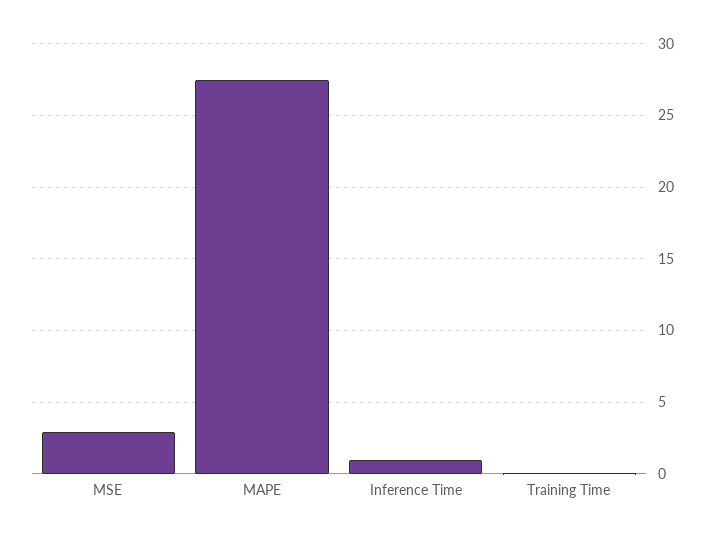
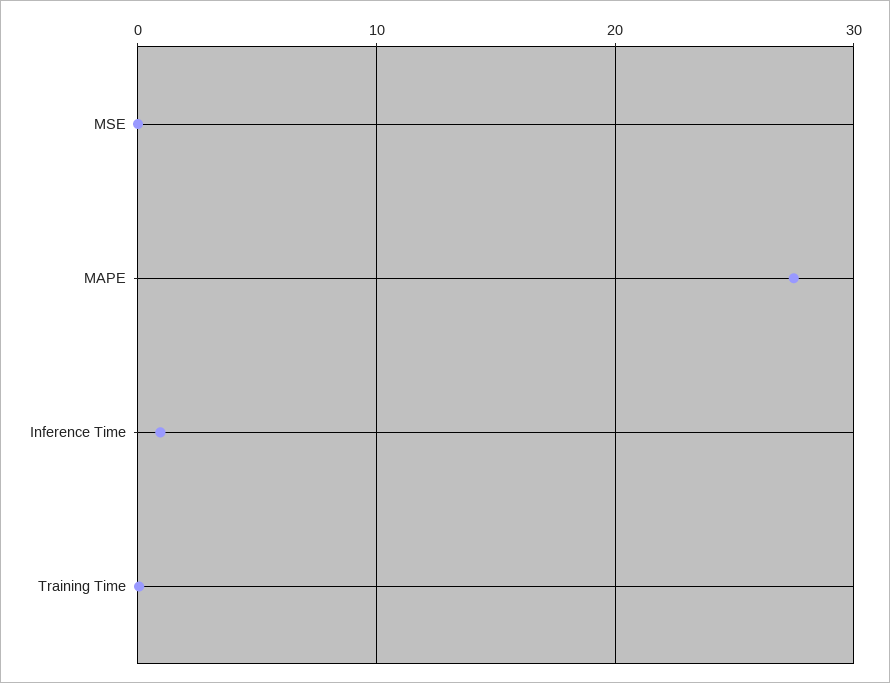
MSE: 3 -> 0

